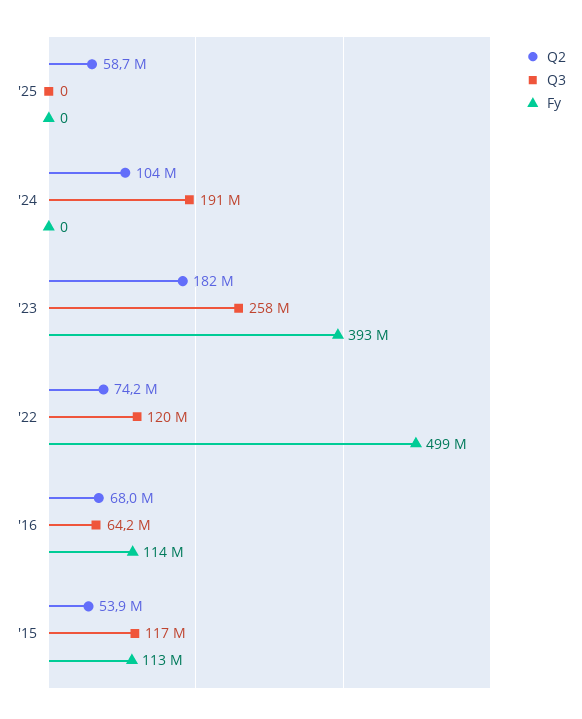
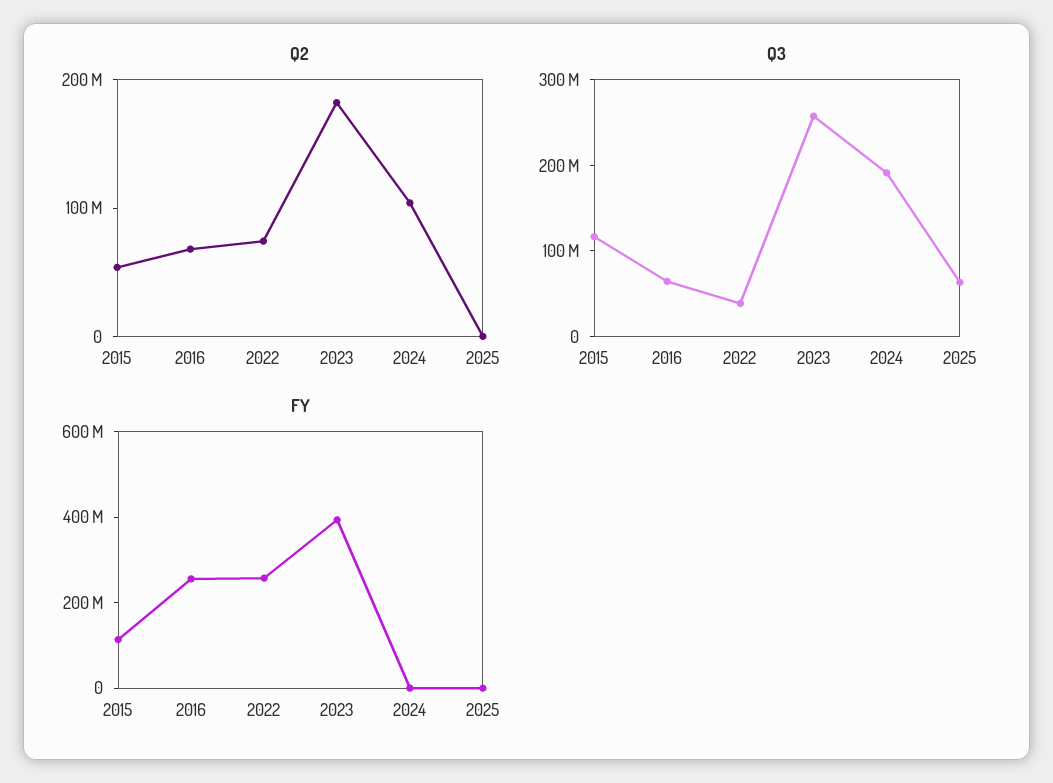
Q2, '25: 58700000 -> 0
Q3, '25: 0 -> 60000000
Q3, '22: 120000000 -> 40000000
Fy, '22: 499000000 -> 250000000
Fy, '16: 114000000 -> 250000000

